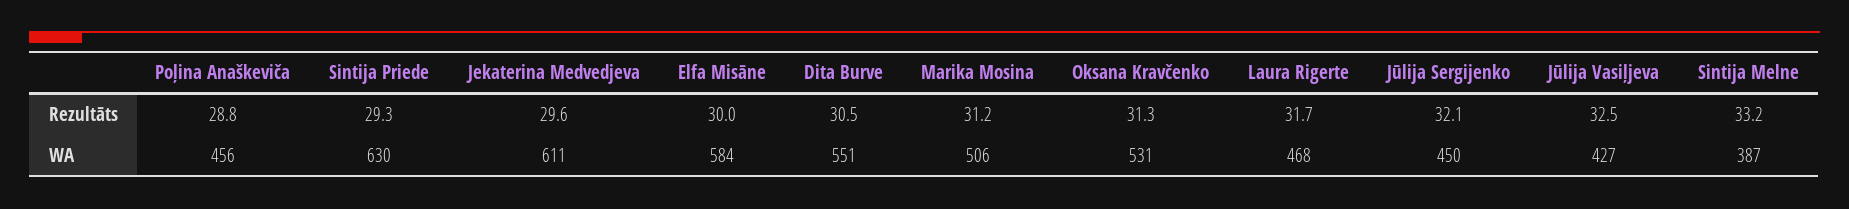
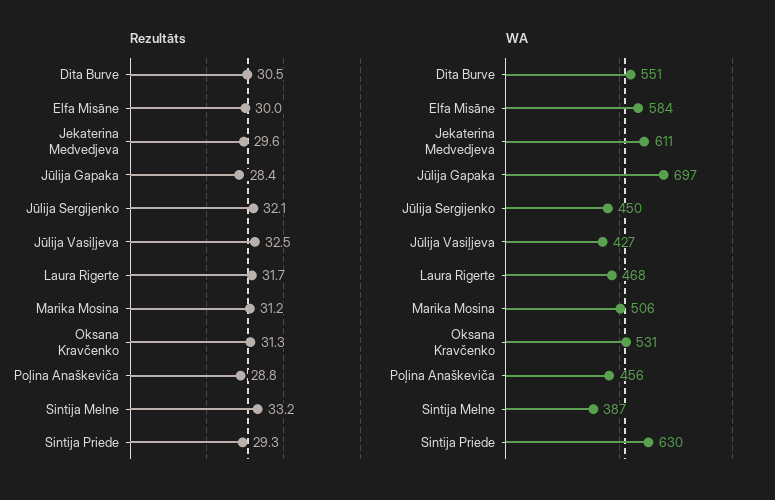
Rezultāts, Jūlija Gapaka: none -> 28.4
WA, Jūlija Gapaka: none -> 697

